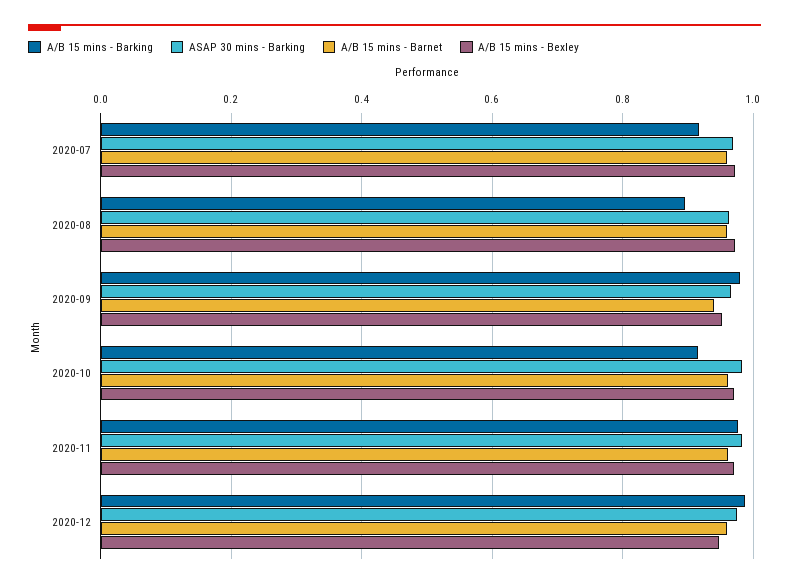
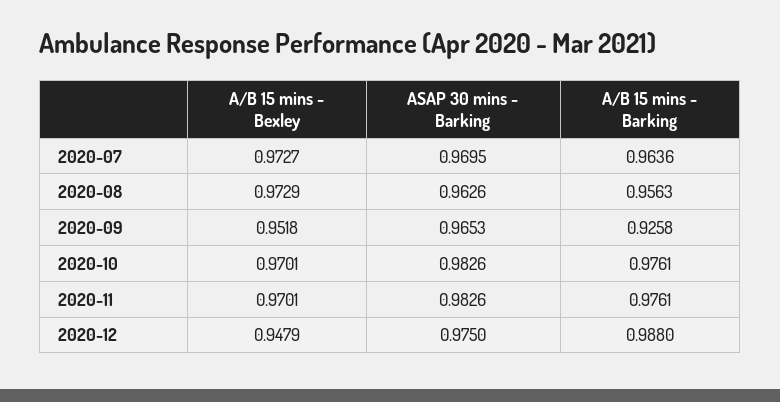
A/B 15 mins - Barking, 2020-07: 0.92 -> 0.9636
A/B 15 mins - Barnet, 2020-07: 0.96 -> none
A/B 15 mins - Barking, 2020-08: 0.9 -> 0.9563
A/B 15 mins - Barnet, 2020-08: 0.96 -> none
A/B 15 mins - Barking, 2020-09: 0.98 -> 0.9258
A/B 15 mins - Barnet, 2020-09: 0.94 -> none
A/B 15 mins - Barking, 2020-10: 0.92 -> 0.9761
A/B 15 mins - Barnet, 2020-10: 0.96 -> none
A/B 15 mins - Barnet, 2020-11: 0.96 -> none
A/B 15 mins - Barnet, 2020-12: 0.96 -> none

